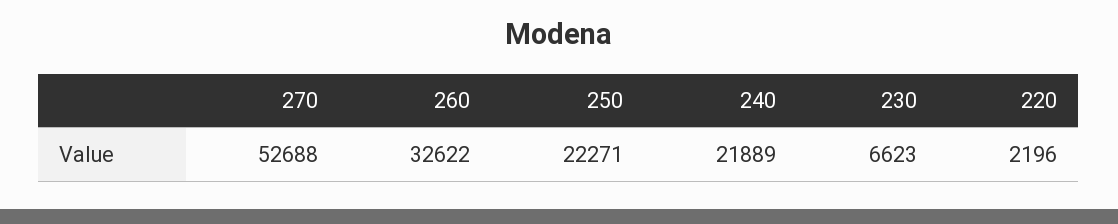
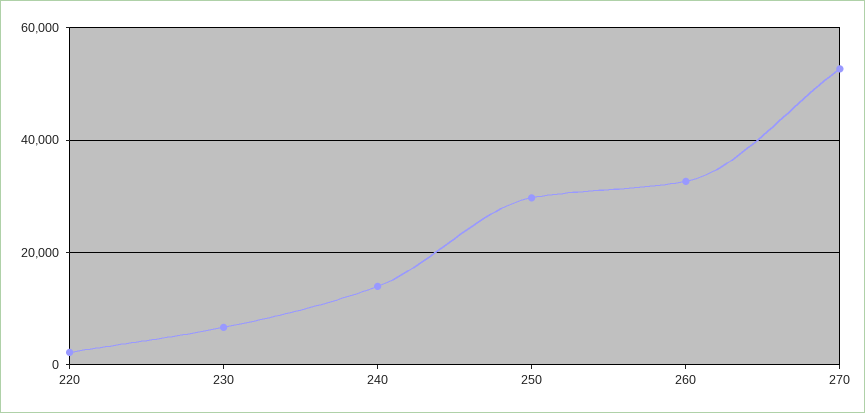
250: 22271 -> 30000
240: 21889 -> 14000

